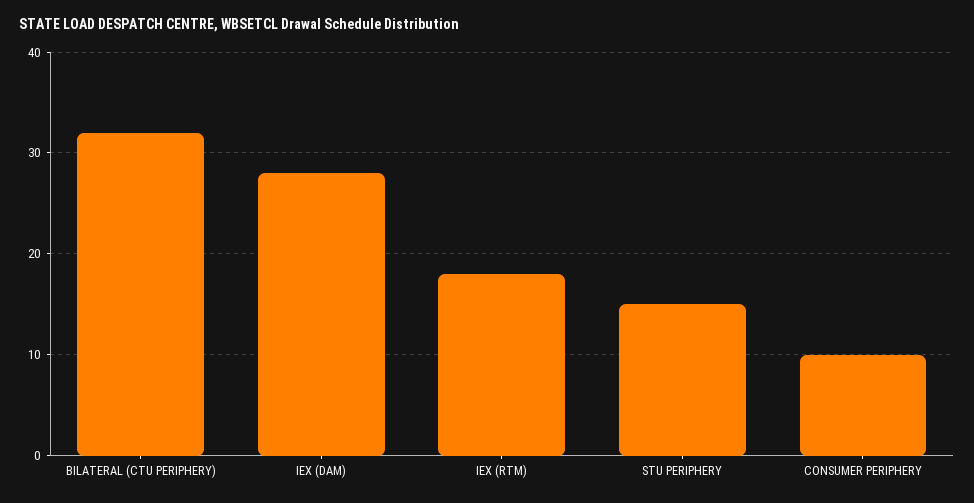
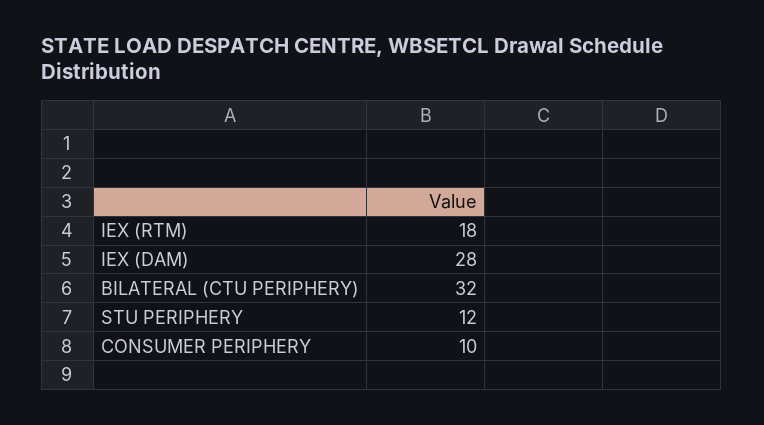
STU PERIPHERY: 15 -> 12

